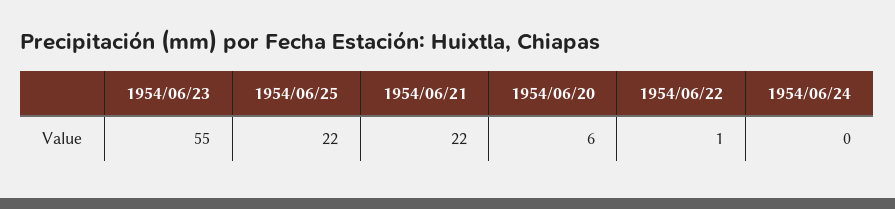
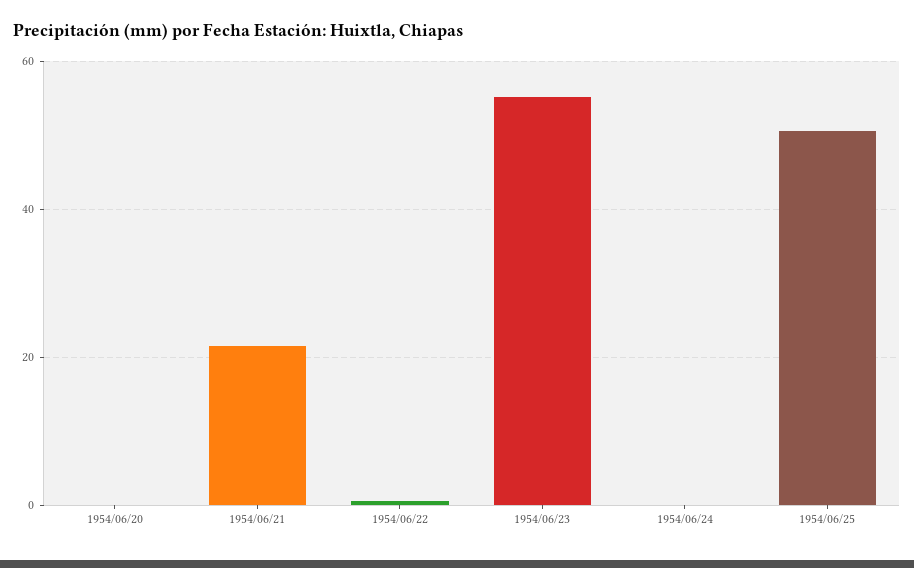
1954/06/25: 22 -> 50
1954/06/20: 6 -> 0

